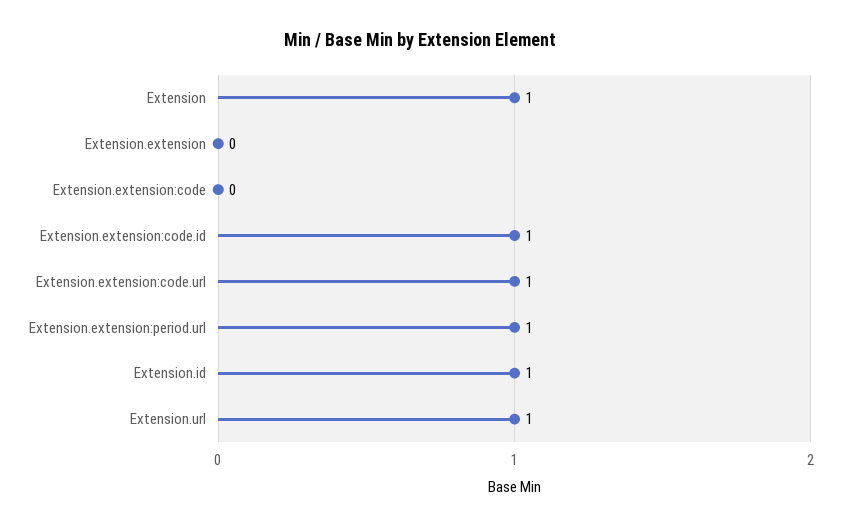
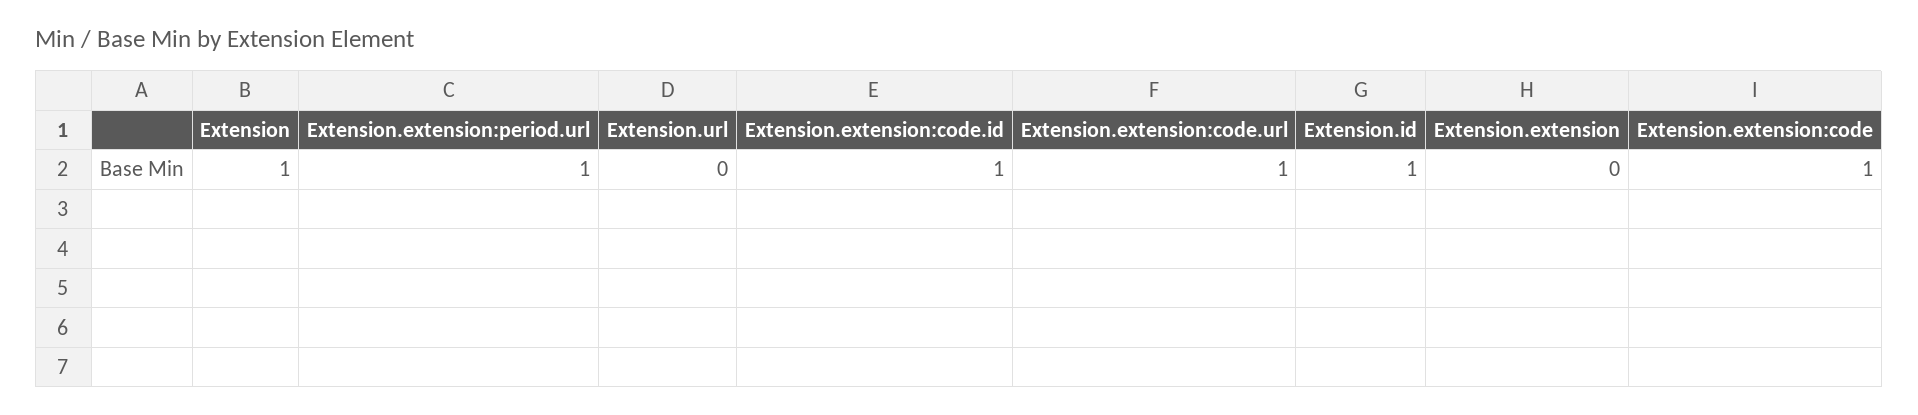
Extension.extension:code: 0 -> 1
Extension.url: 1 -> 0

